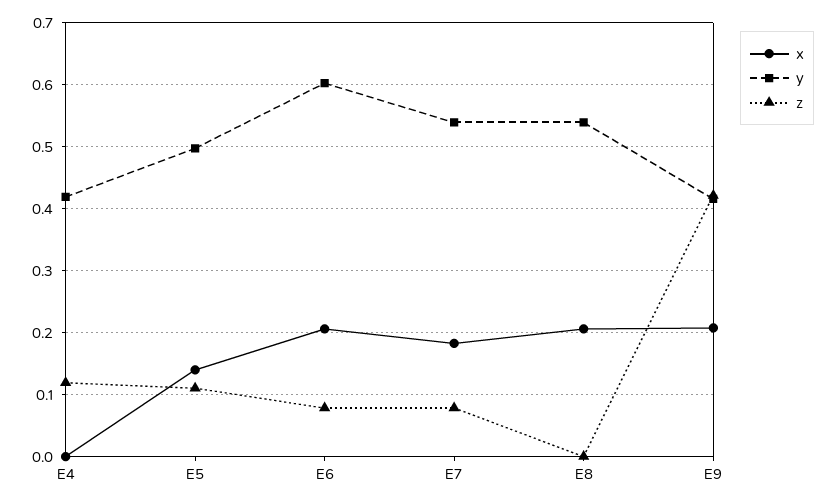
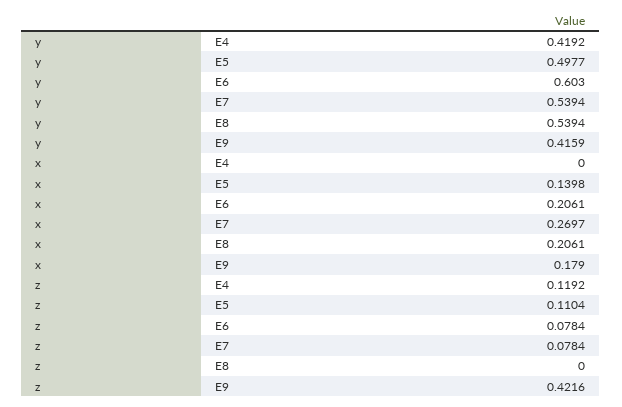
x, E7: 0.18 -> 0.2697
x, E9: 0.21 -> 0.179

